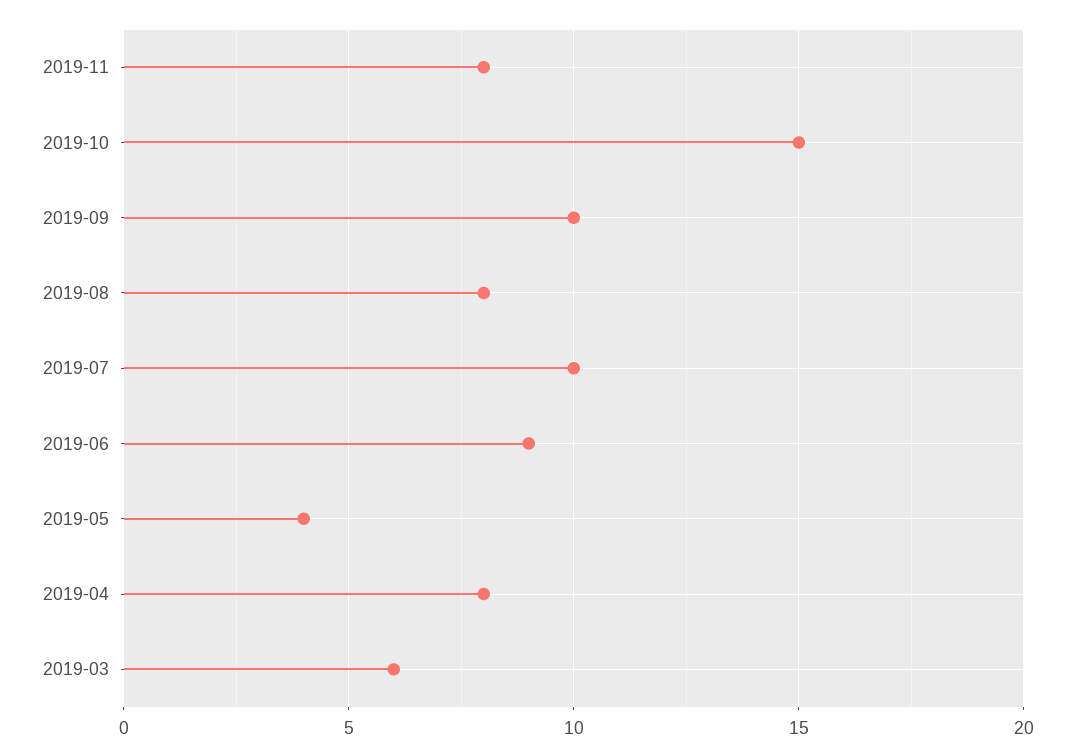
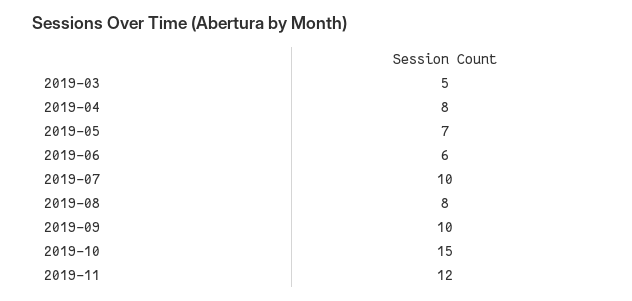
2019-11: 8 -> 12
2019-06: 9 -> 6
2019-05: 4 -> 7
2019-03: 6 -> 5

